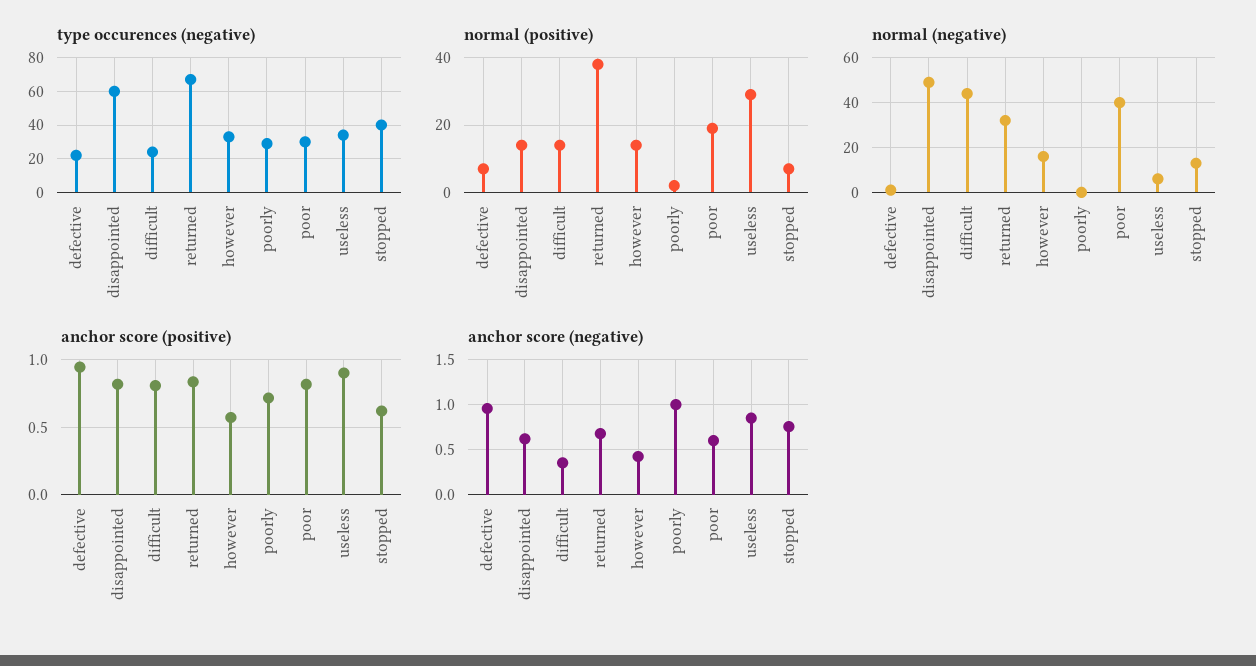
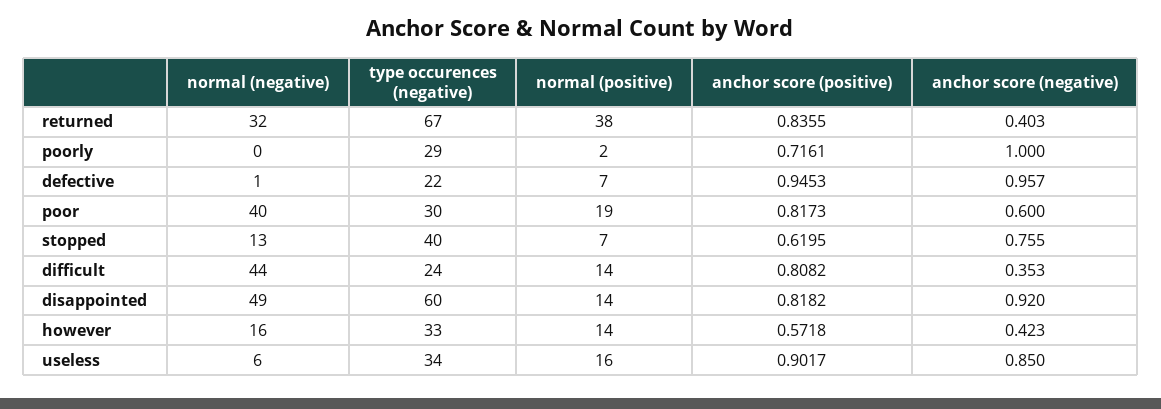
normal (positive), useless: 30 -> 16
anchor score (negative), disappointed: 0.6 -> 0.92
anchor score (negative), returned: 0.7 -> 0.403

